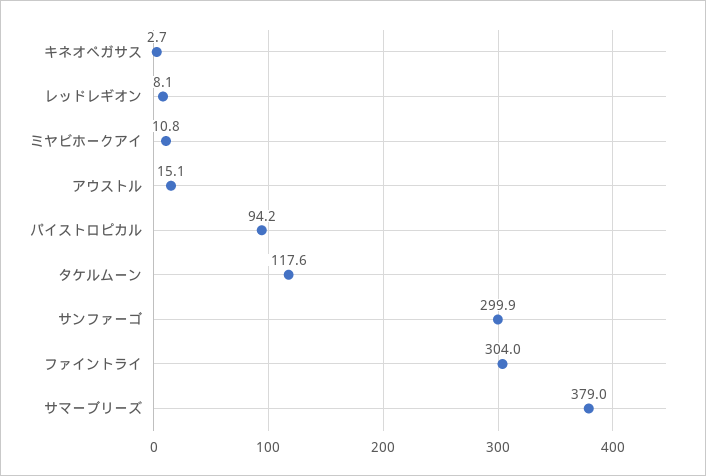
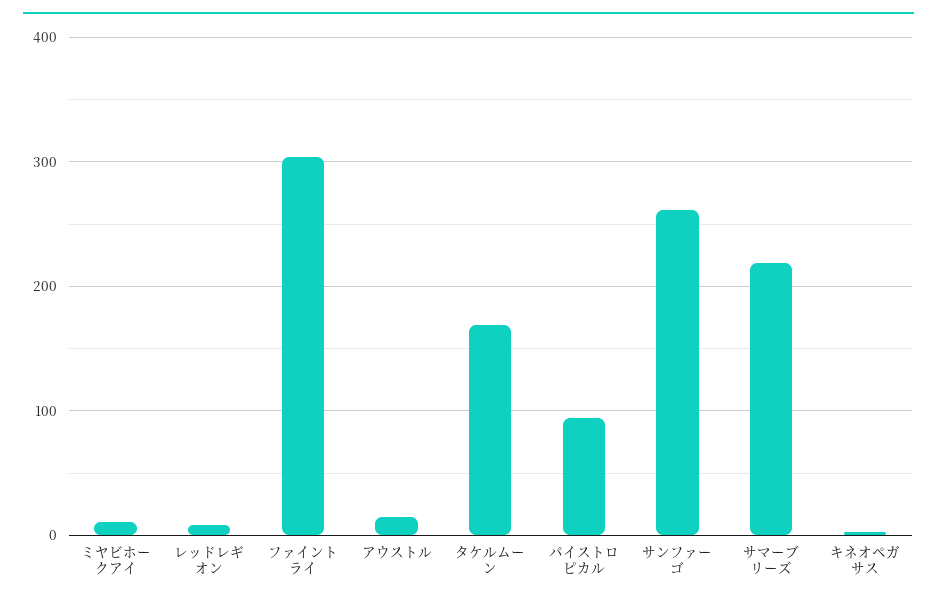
タケルムーン: 117.6 -> 170
サンファーゴ: 299.9 -> 260
サマーブリーズ: 379 -> 220

